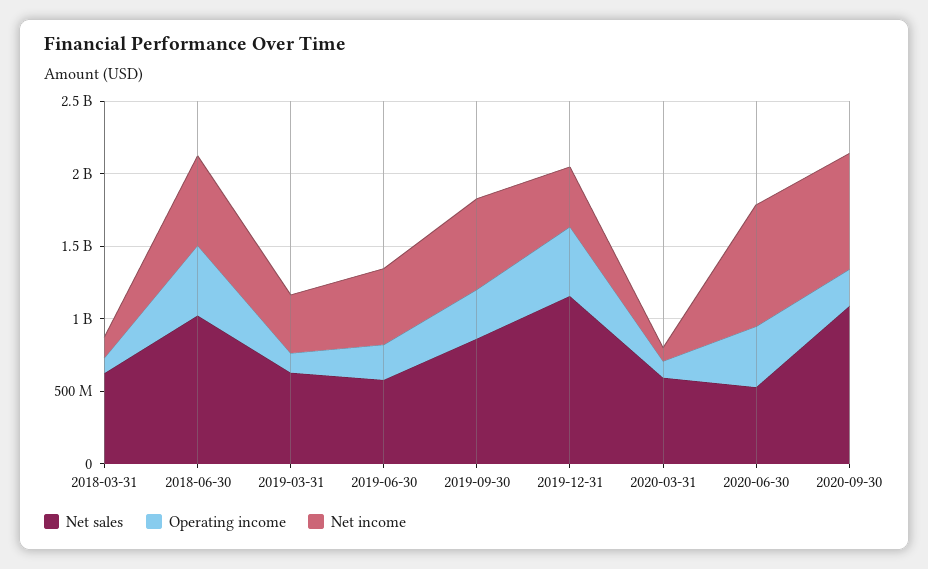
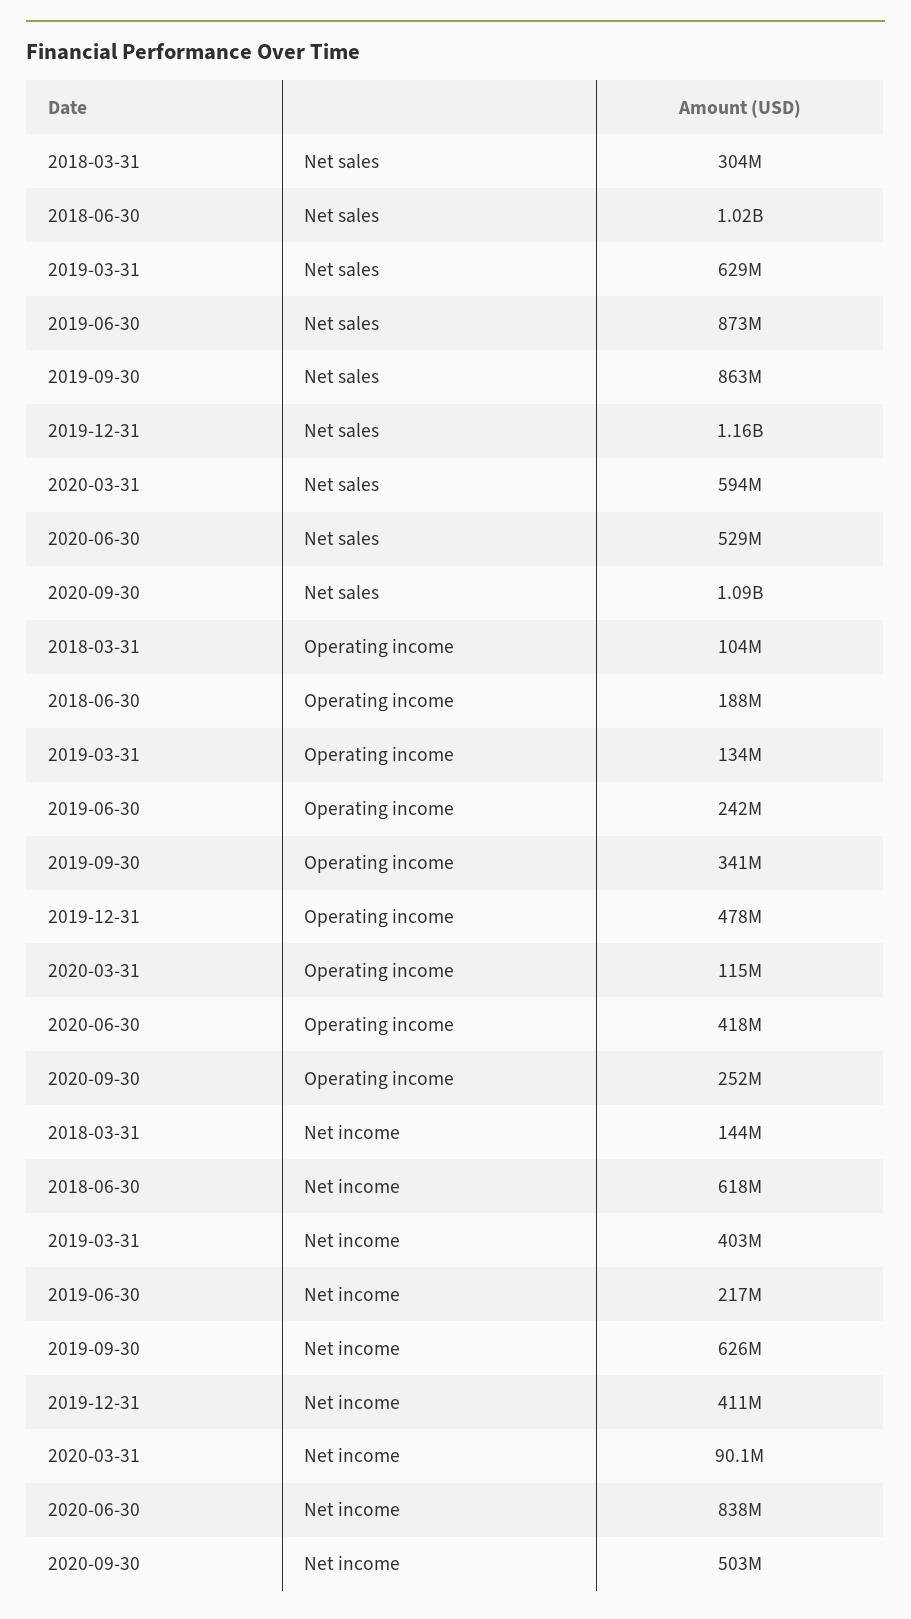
Net sales, 2018-03-31: 600000000 -> 304000000
Operating income, 2018-06-30: 500000000 -> 188000000
Net sales, 2019-06-30: 600000000 -> 873000000
Net income, 2019-06-30: 500000000 -> 217000000
Net income, 2020-09-30: 800000000 -> 503000000

